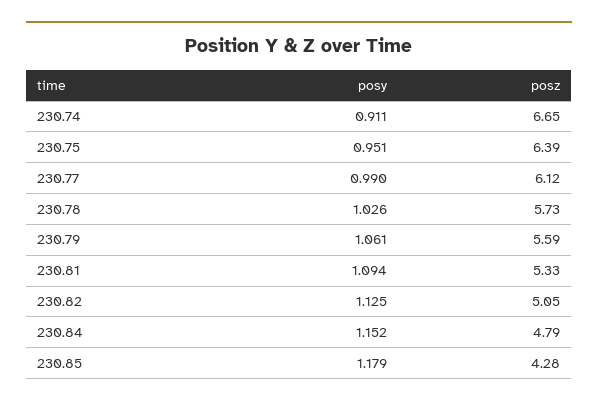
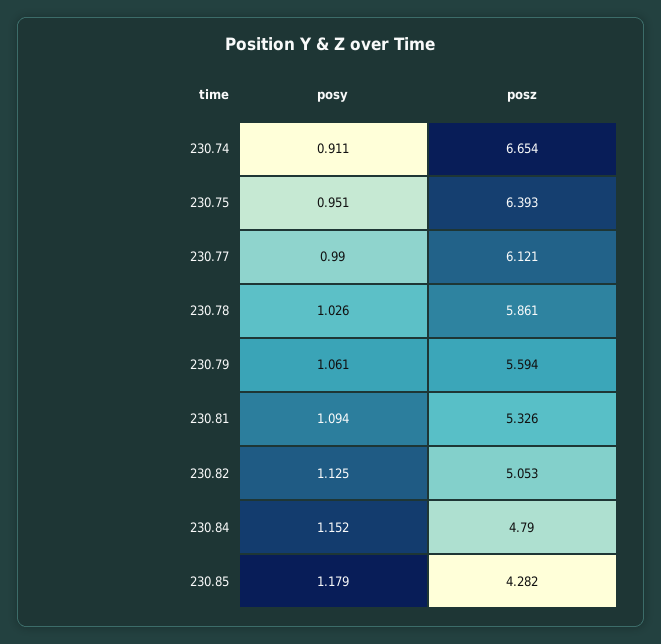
posz, 230.78: 5.73 -> 5.861

